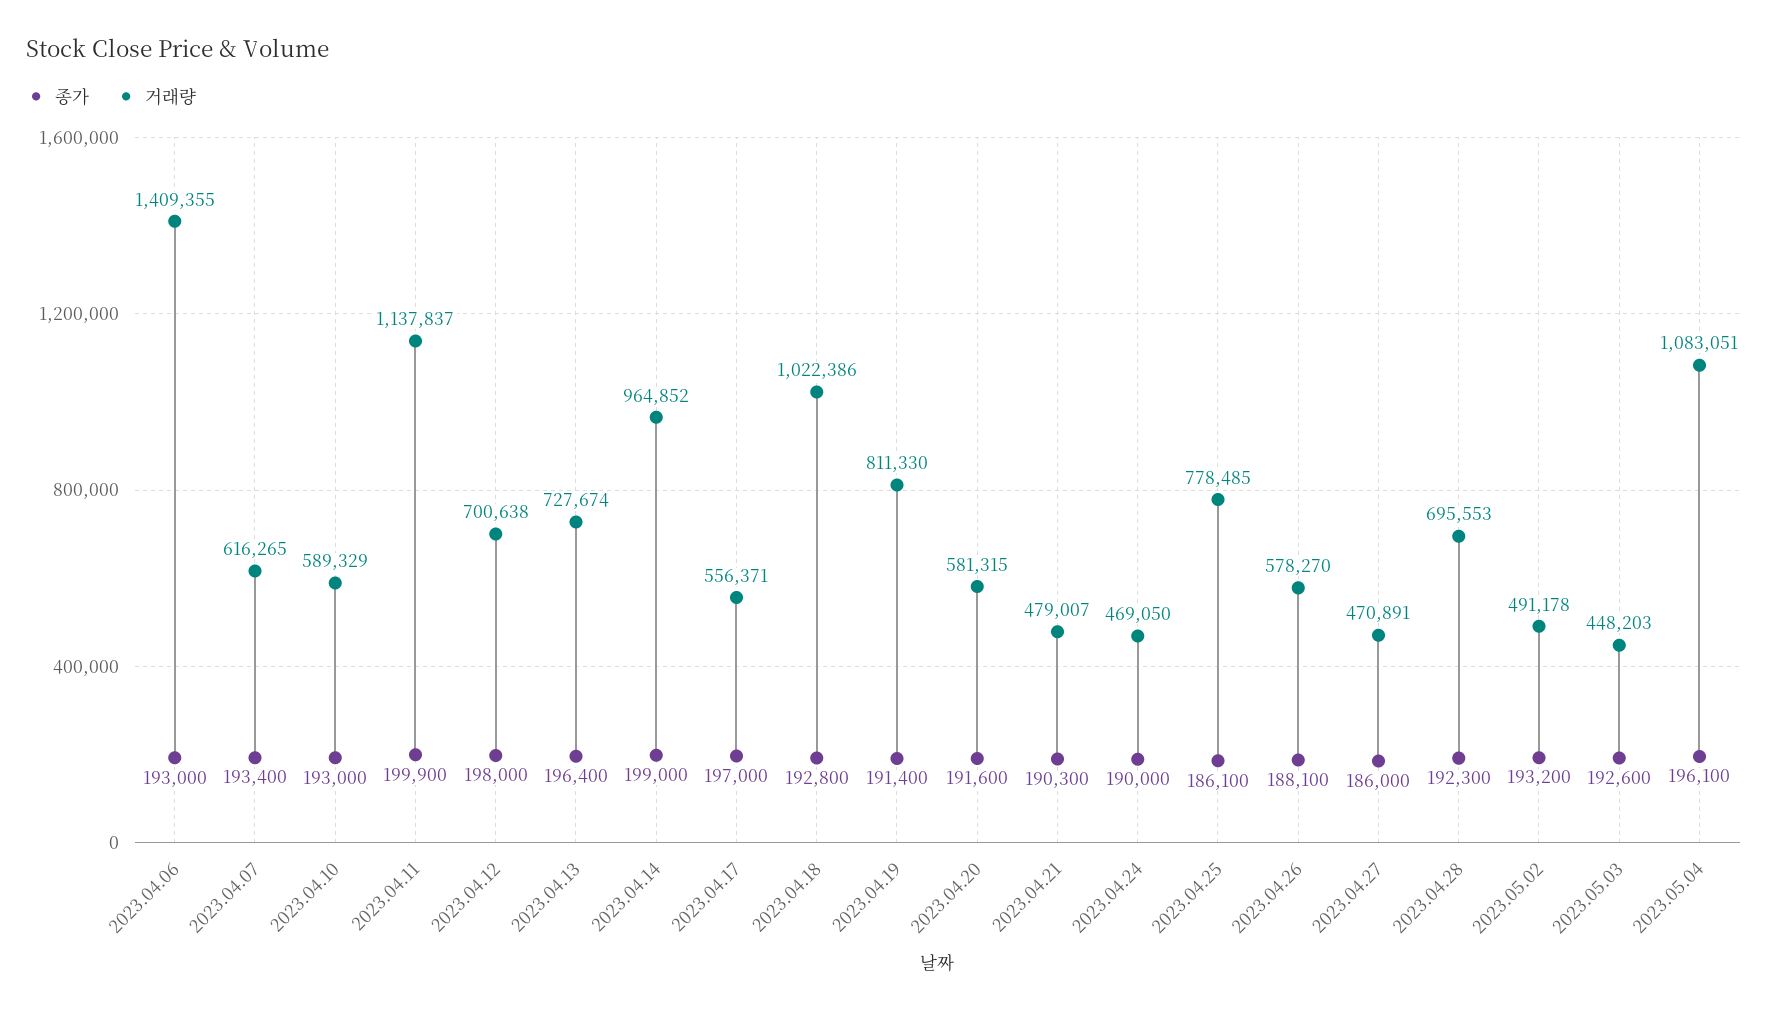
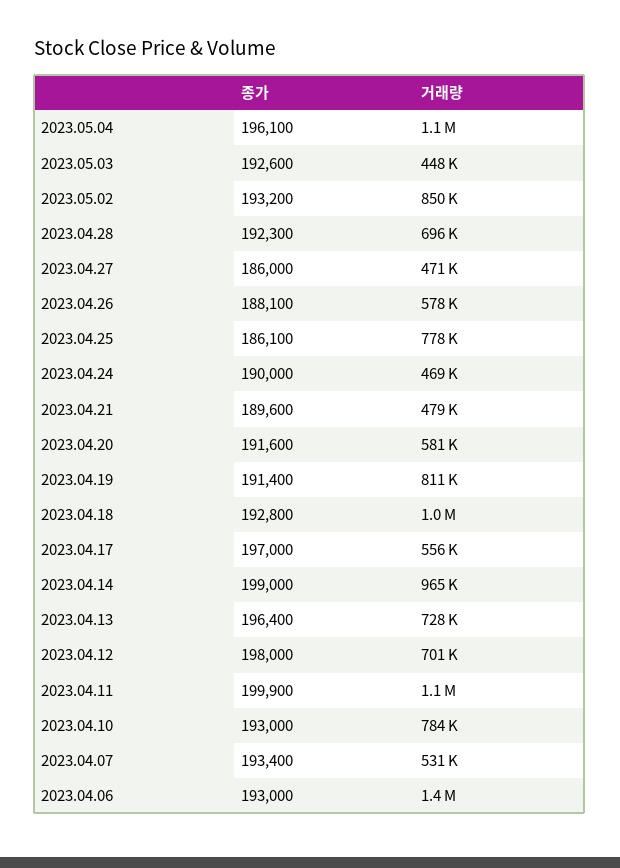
거래량, 2023.04.07: 616265 -> 531000
거래량, 2023.04.10: 589329 -> 784000
종가, 2023.04.21: 190300 -> 189600
거래량, 2023.05.02: 491178 -> 850000

